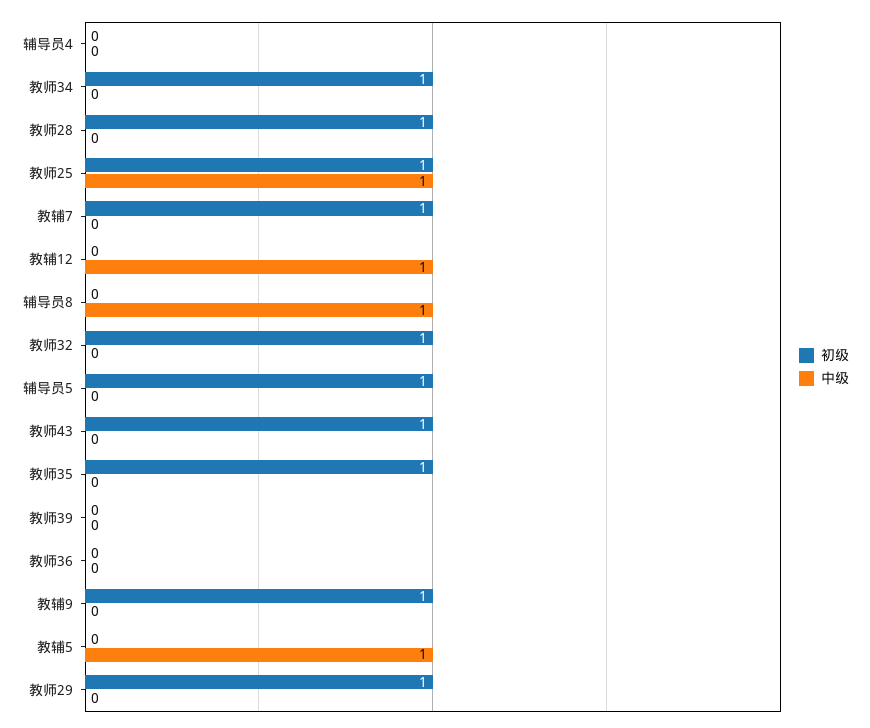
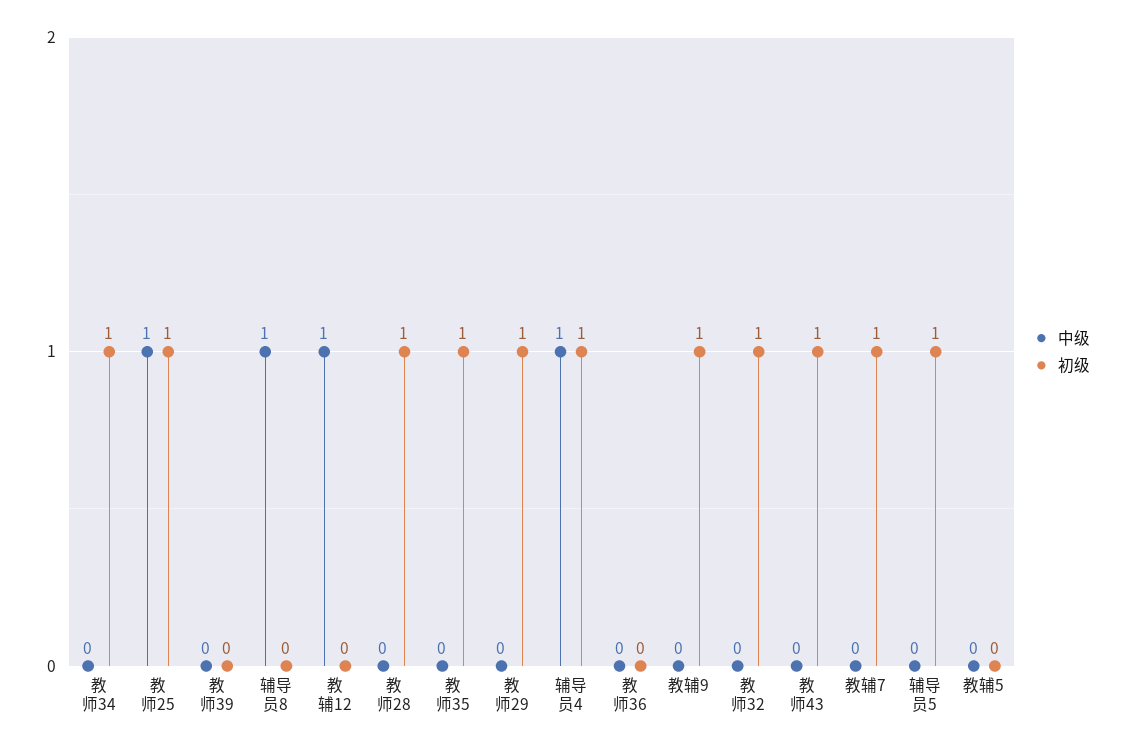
初级, 辅导员4: 0 -> 1
中级, 辅导员4: 0 -> 1
中级, 教辅5: 1 -> 0

